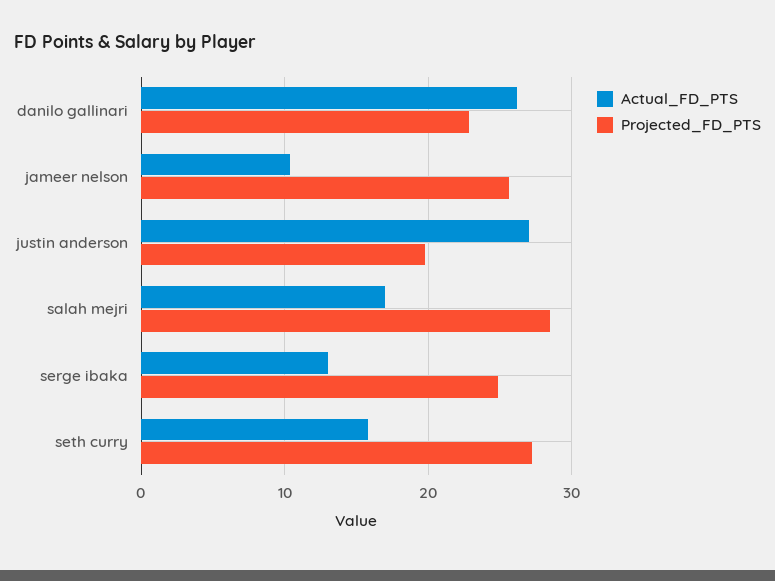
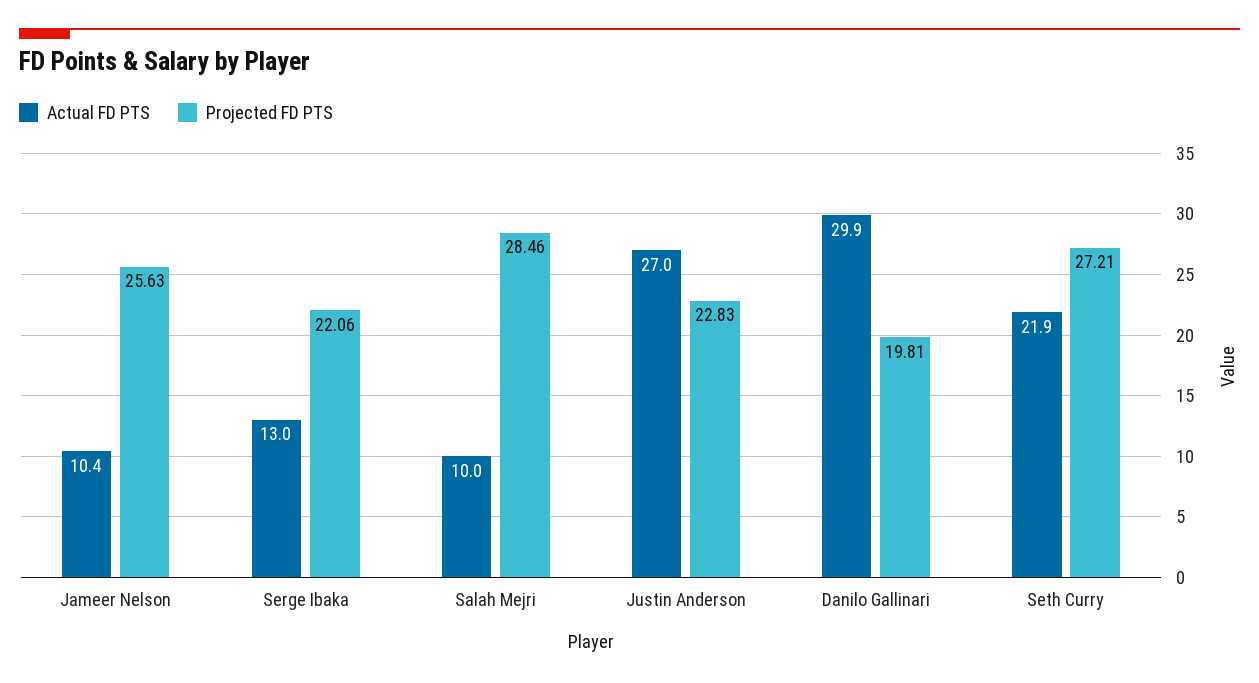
Actual_FD_PTS, danilo gallinari: 26 -> 29.9
Projected_FD_PTS, danilo gallinari: 23 -> 19.81
Projected_FD_PTS, justin anderson: 20 -> 22.83
Actual_FD_PTS, salah mejri: 17 -> 10
Projected_FD_PTS, serge ibaka: 25 -> 22.06
Actual_FD_PTS, seth curry: 16 -> 21.9

